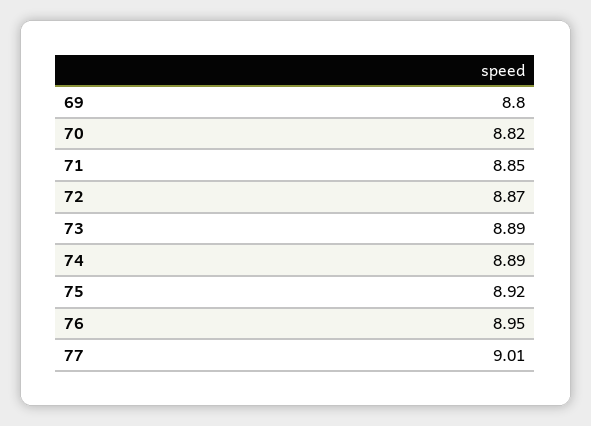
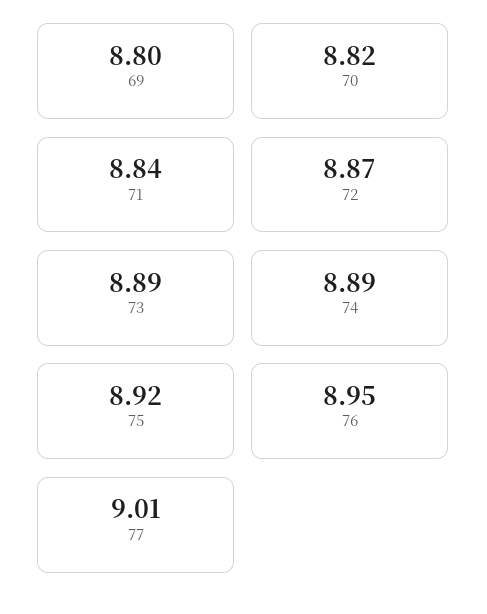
71: 8.85 -> 8.84

